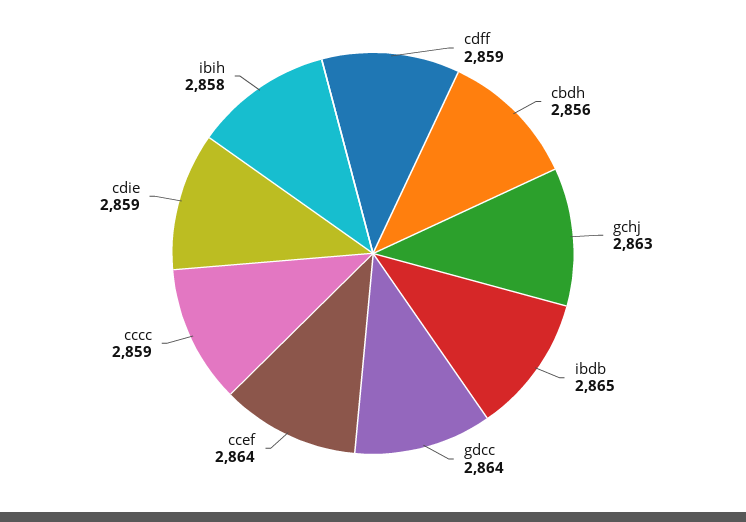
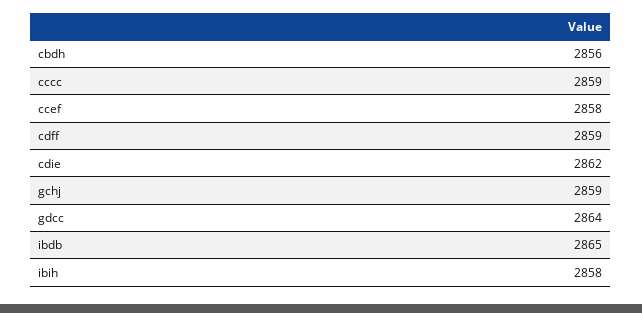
gchj: 2863 -> 2859
ccef: 2864 -> 2858
cdie: 2859 -> 2862

